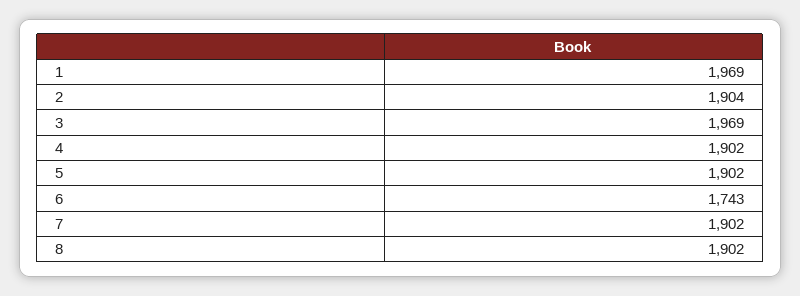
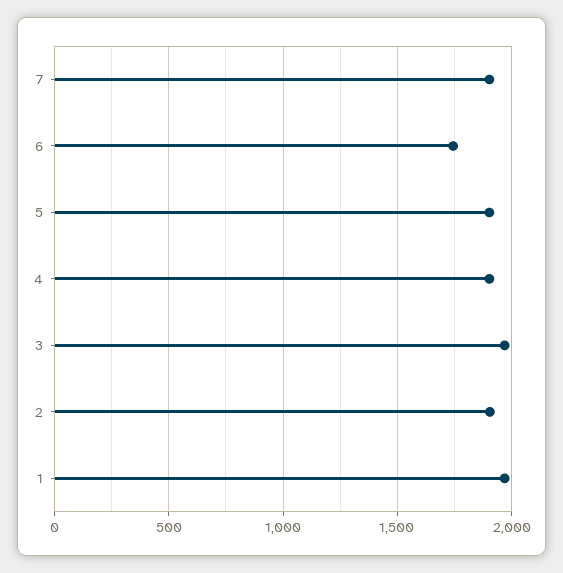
8: 1902 -> none

